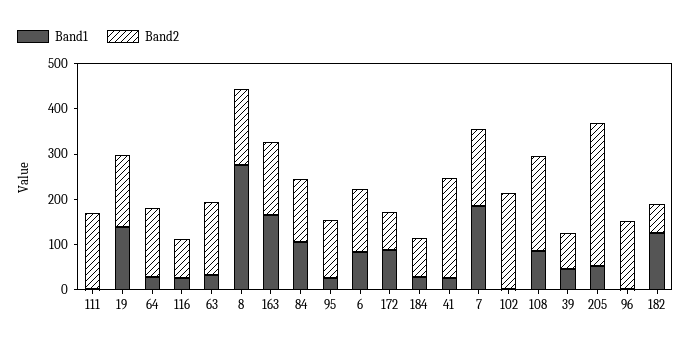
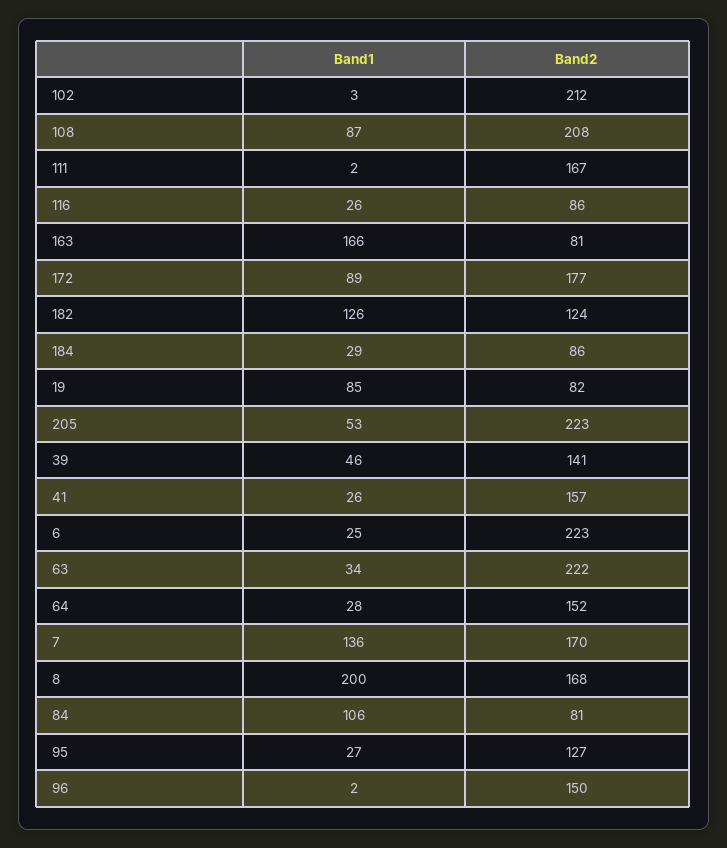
Band1, 19: 140 -> 85
Band2, 19: 160 -> 82
Band2, 63: 160 -> 222
Band1, 8: 280 -> 200
Band2, 163: 160 -> 81
Band2, 84: 140 -> 81
Band1, 6: 80 -> 25
Band2, 6: 140 -> 223
Band2, 172: 80 -> 177
Band2, 41: 220 -> 157
Band1, 7: 180 -> 136
Band2, 39: 80 -> 141
Band2, 205: 320 -> 223
Band2, 182: 60 -> 124

